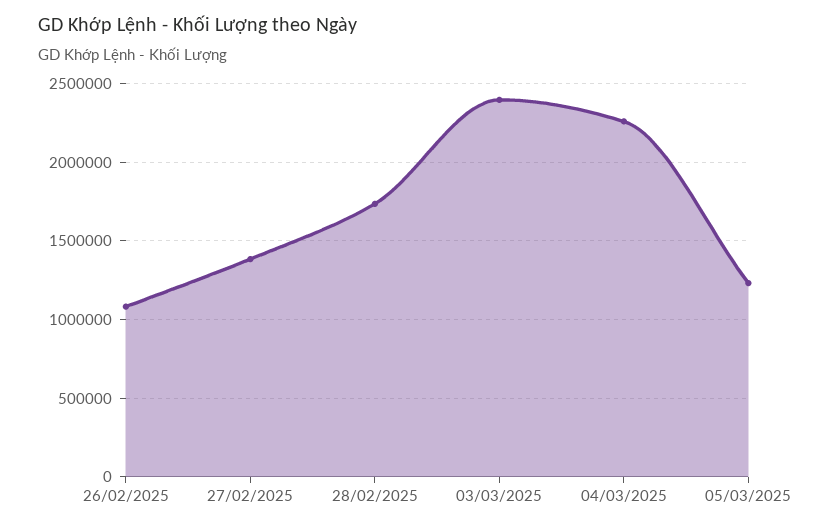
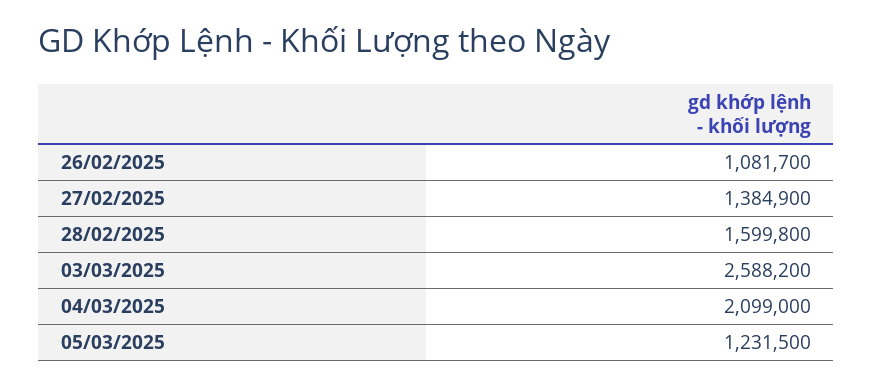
28/02/2025: 1750000 -> 1599800
03/03/2025: 2400000 -> 2588200
04/03/2025: 2250000 -> 2099000

